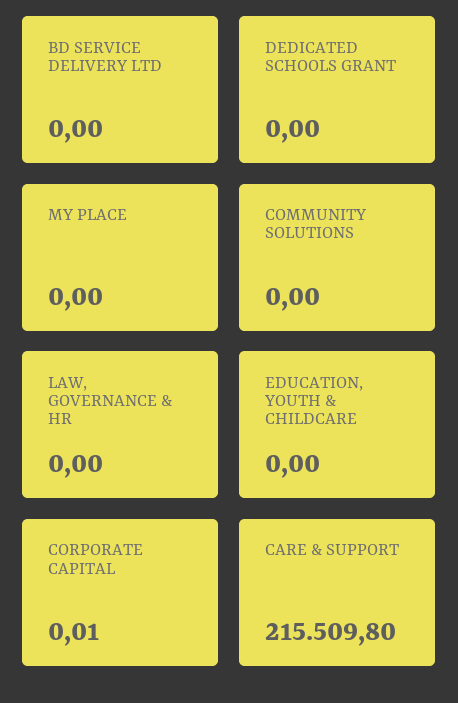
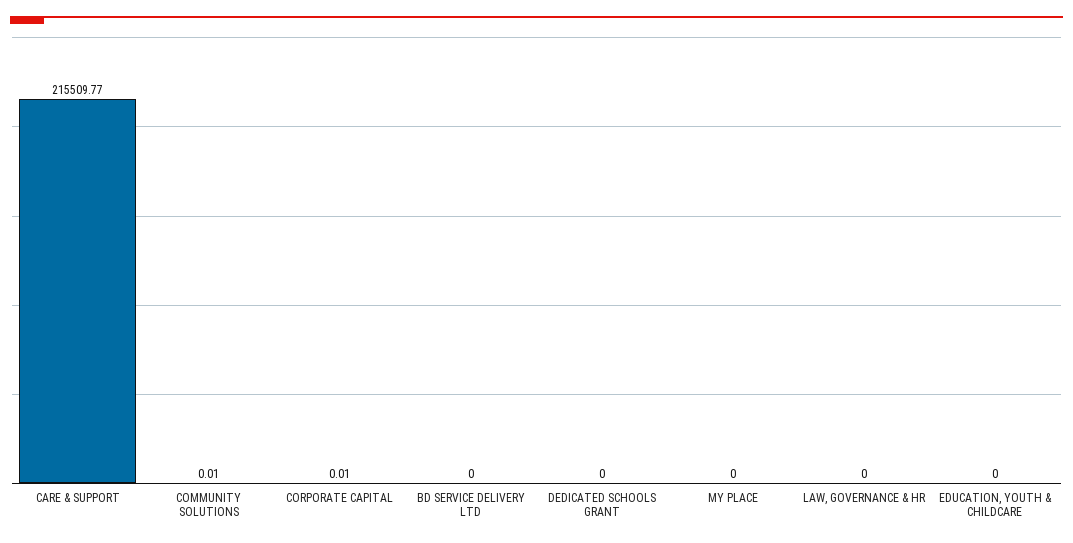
COMMUNITY SOLUTIONS: 0 -> 0.01
CARE & SUPPORT: 215509.8 -> 215509.77

